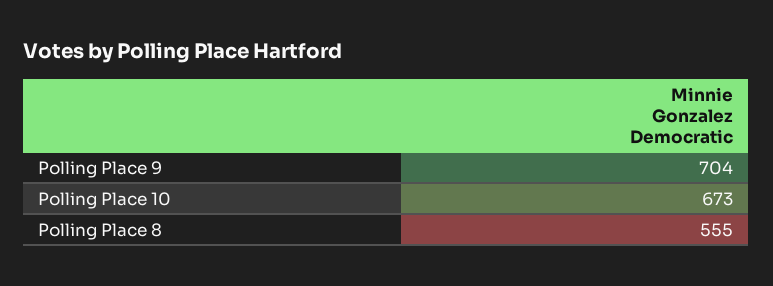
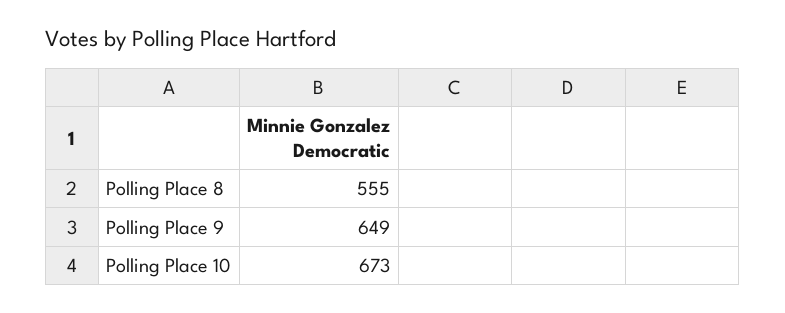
Polling Place 9: 704 -> 649

